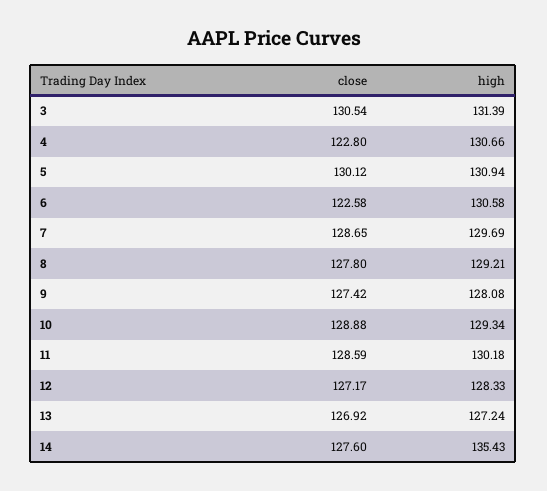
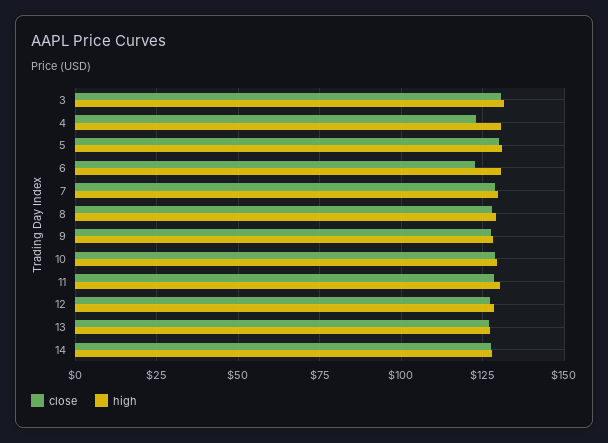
high, 14: 135.43 -> 127.5

